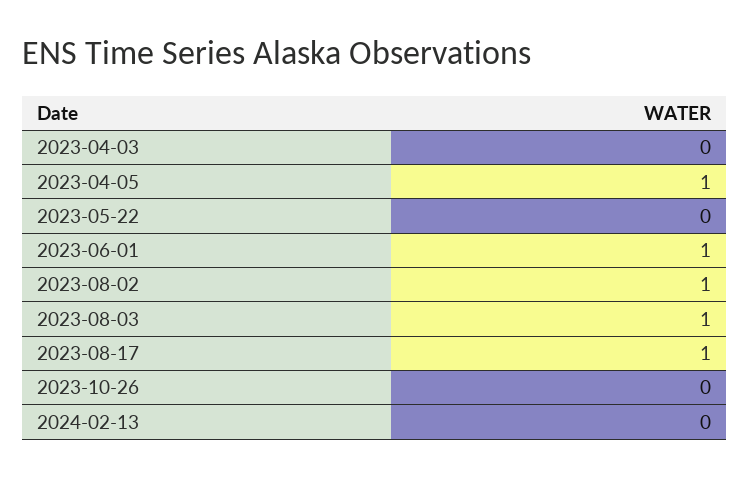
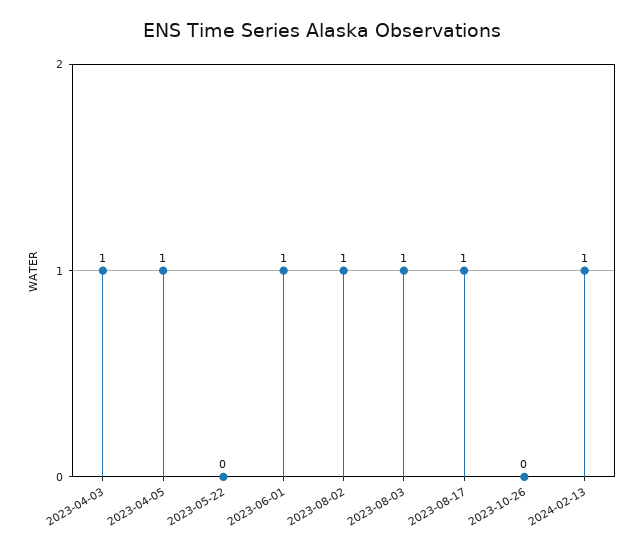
2023-04-03: 0 -> 1
2024-02-13: 0 -> 1

